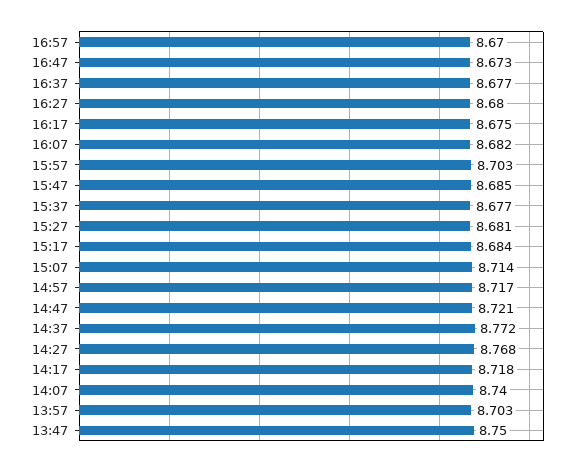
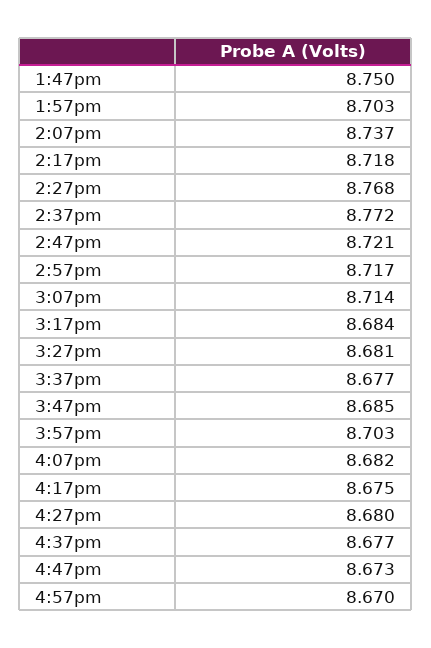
14:07: 8.74 -> 8.737

